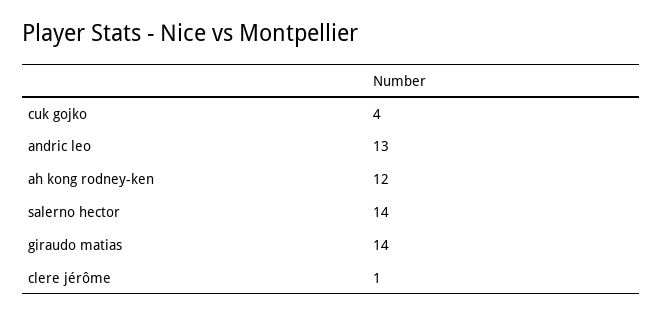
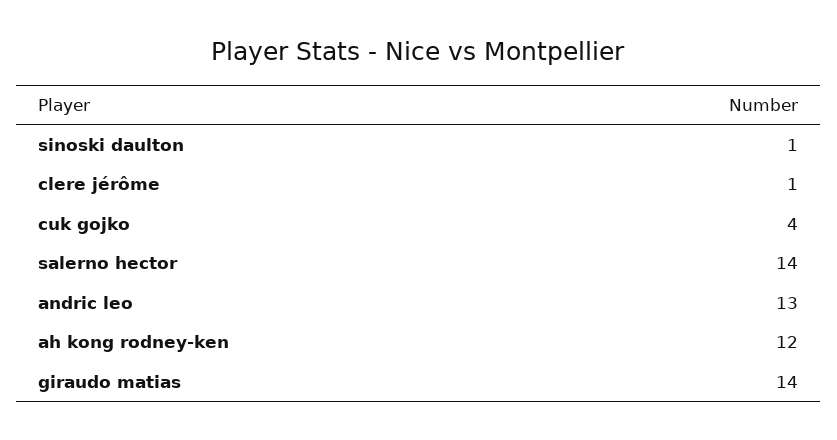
sinoski daulton: none -> 1

